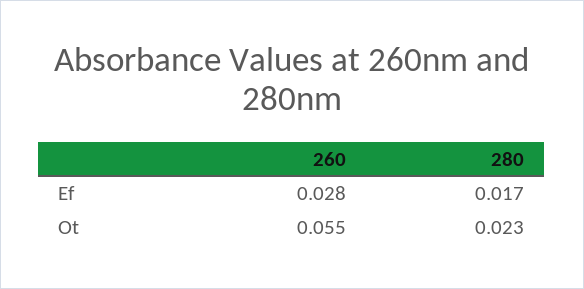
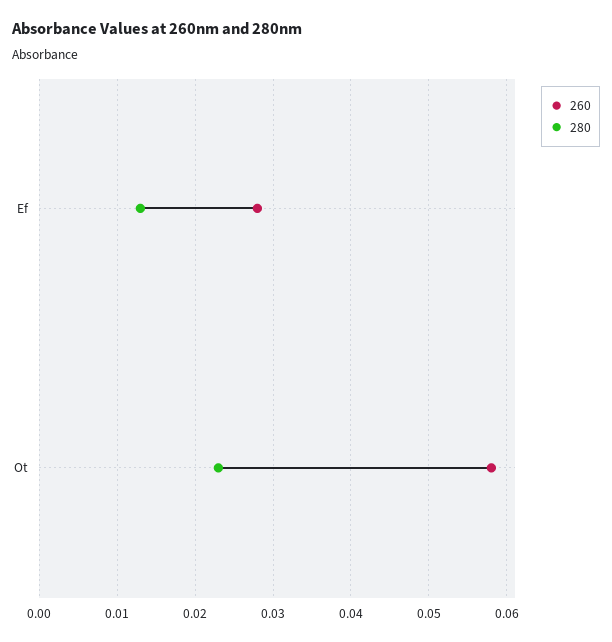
280, Ef: 0.017 -> 0.013
260, Ot: 0.055 -> 0.058

